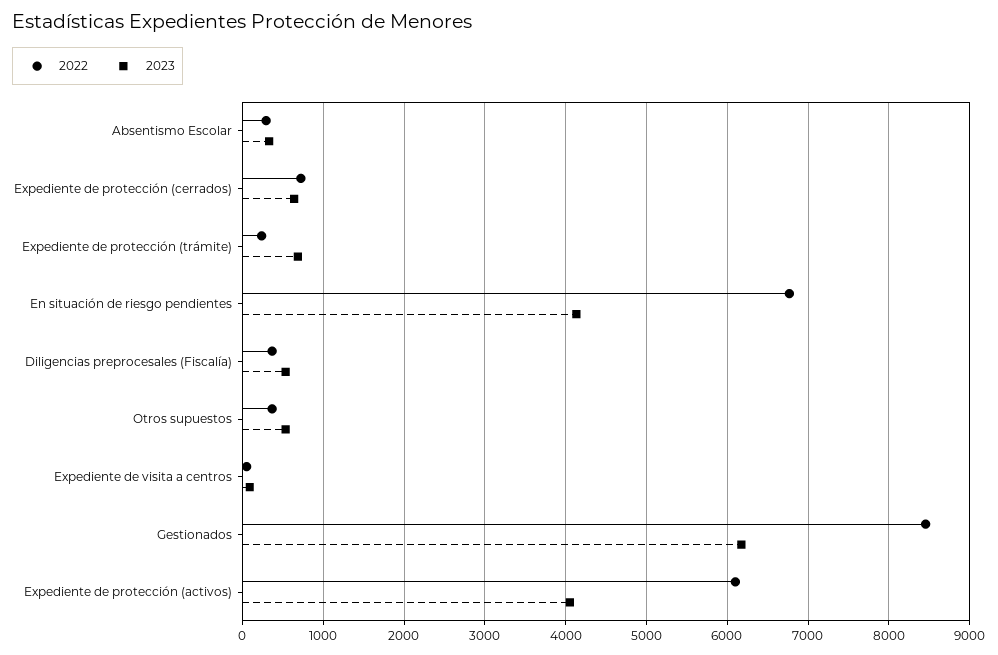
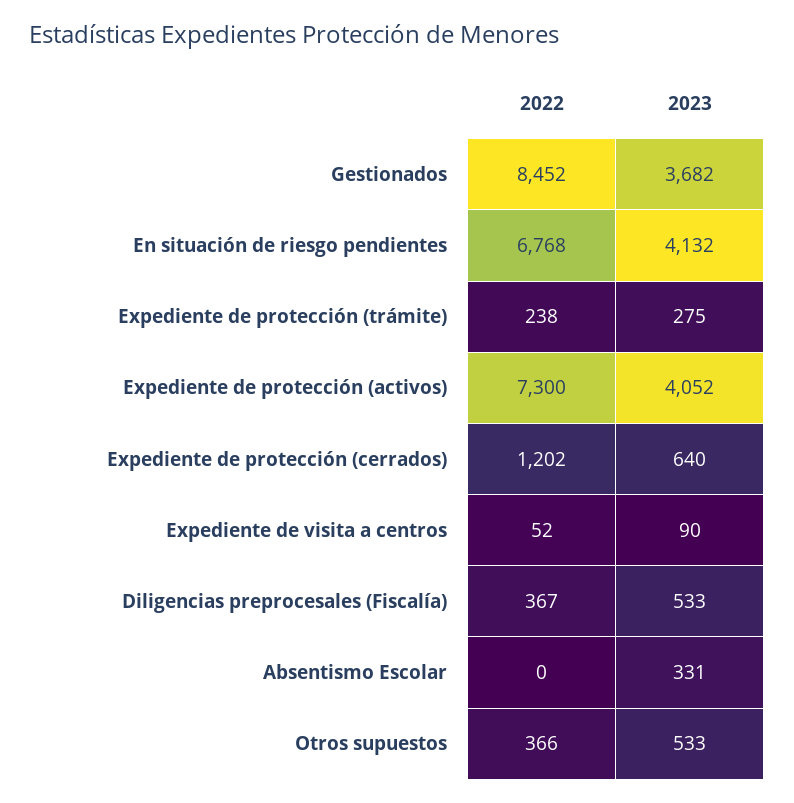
2022, Absentismo Escolar: 300 -> 0
2022, Expediente de protección (cerrados): 700 -> 1202
2023, Expediente de protección (trámite): 700 -> 275
2023, Gestionados: 6200 -> 3682
2022, Expediente de protección (activos): 6100 -> 7300

